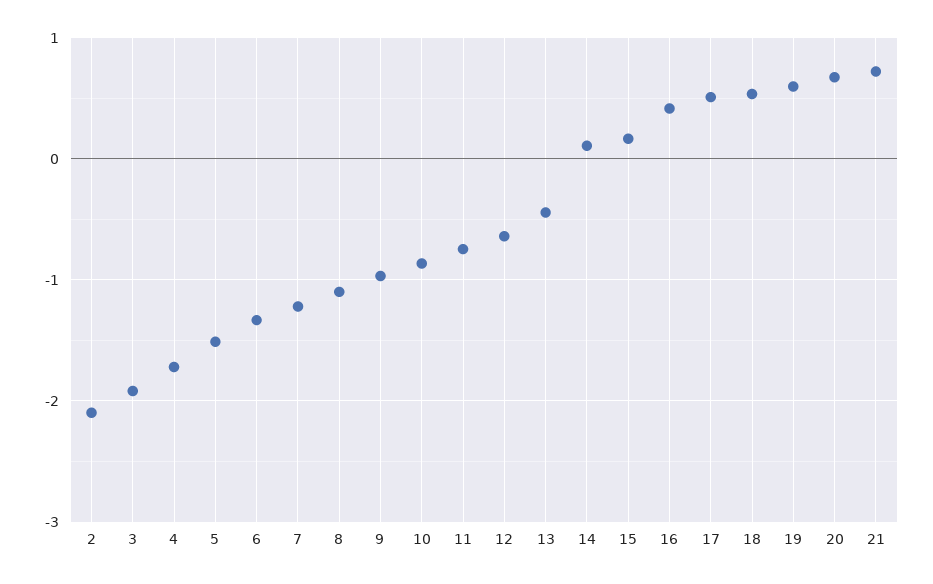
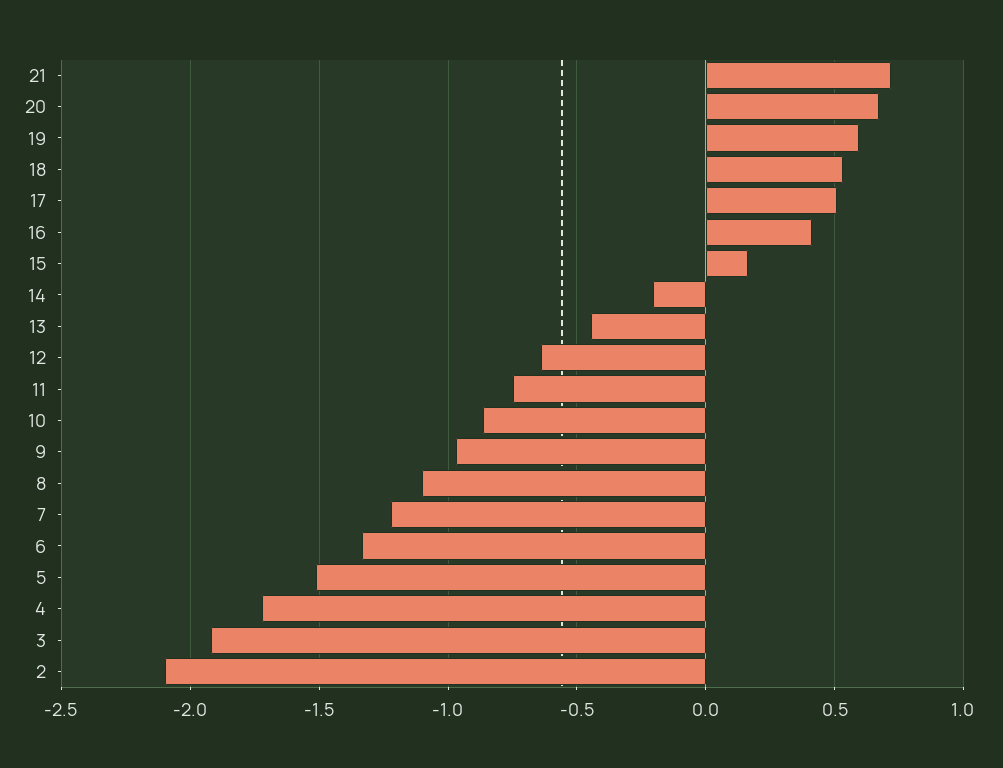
14: 0.1 -> -0.2

